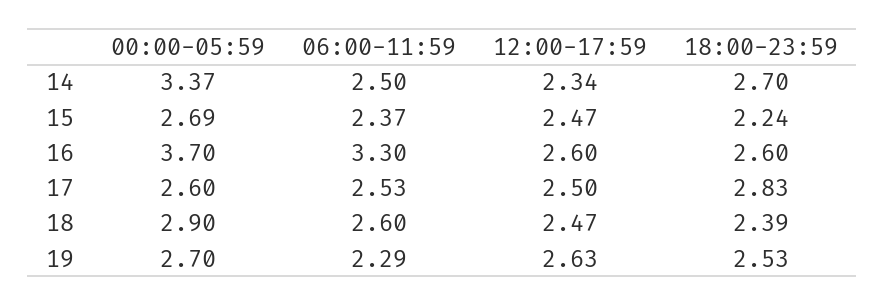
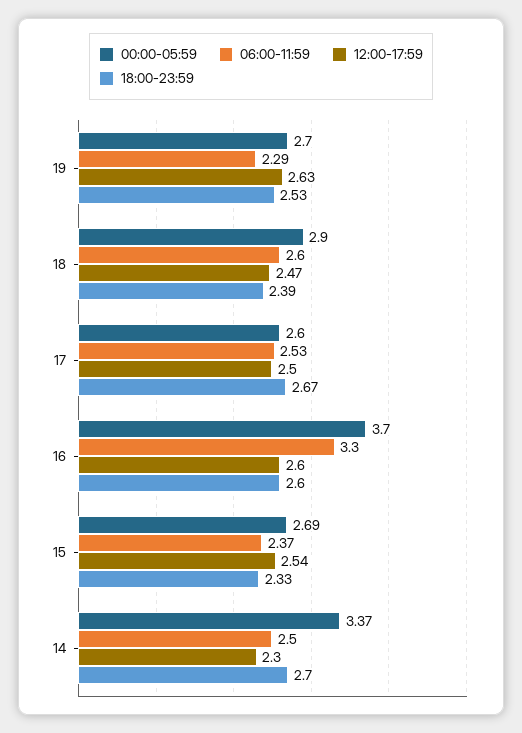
12:00-17:59, 14: 2.34 -> 2.3
12:00-17:59, 15: 2.47 -> 2.54
18:00-23:59, 15: 2.24 -> 2.33
18:00-23:59, 17: 2.83 -> 2.67

